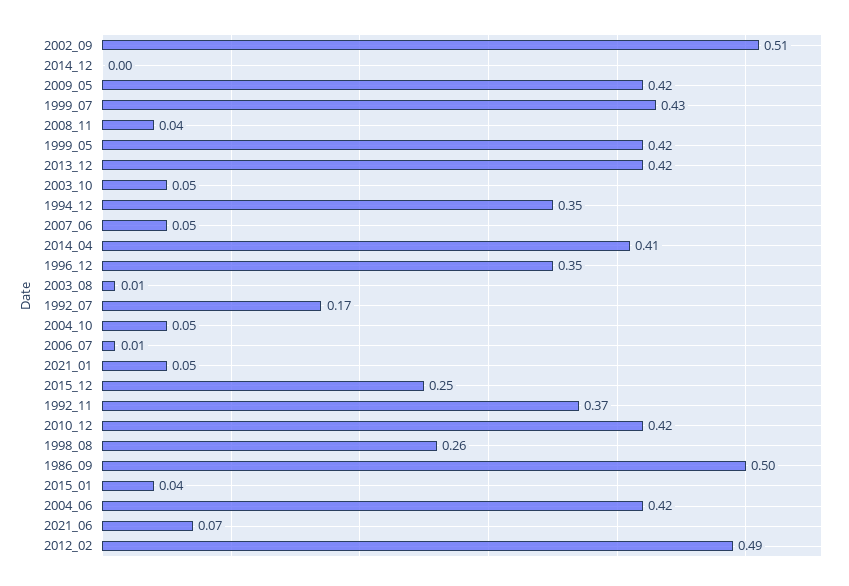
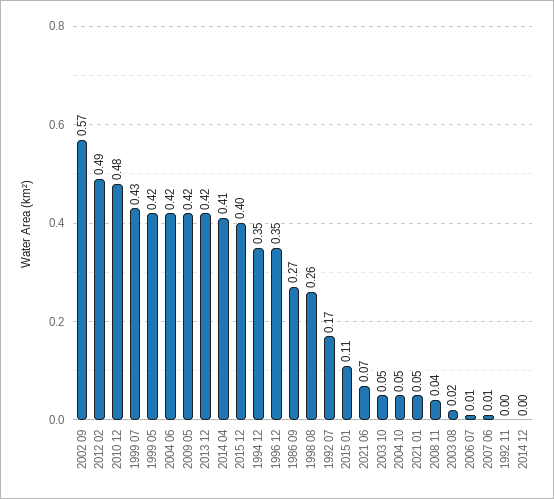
2002_09: 0.51 -> 0.57
2007_06: 0.05 -> 0.01
2003_08: 0.01 -> 0.02
2015_12: 0.25 -> 0.4
1992_11: 0.37 -> 0
2010_12: 0.42 -> 0.48
1986_09: 0.5 -> 0.27
2015_01: 0.04 -> 0.11

